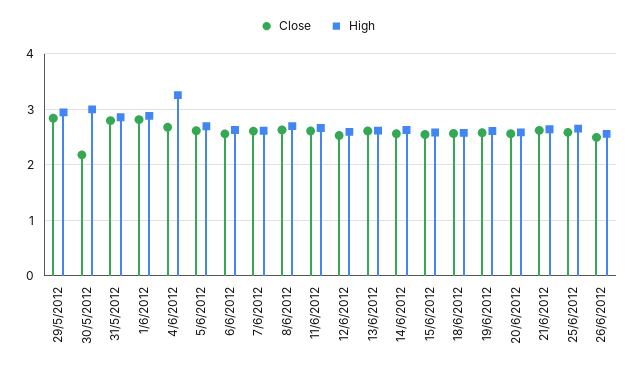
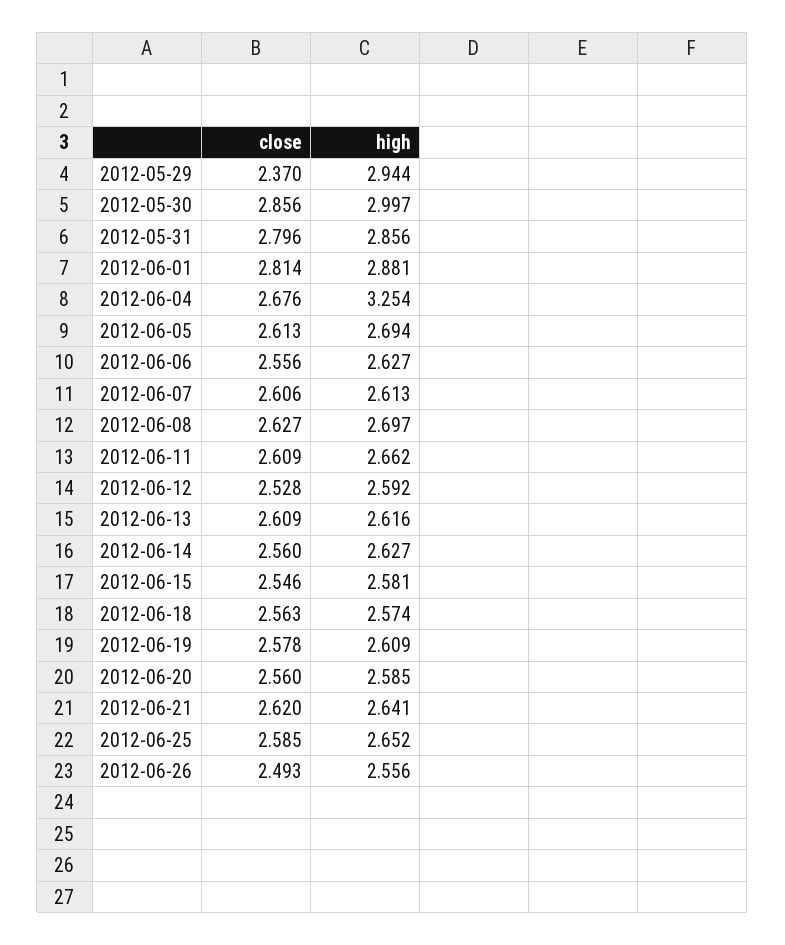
Close, 29/5/2012: 2.8 -> 2.37
Close, 30/5/2012: 2.2 -> 2.856

